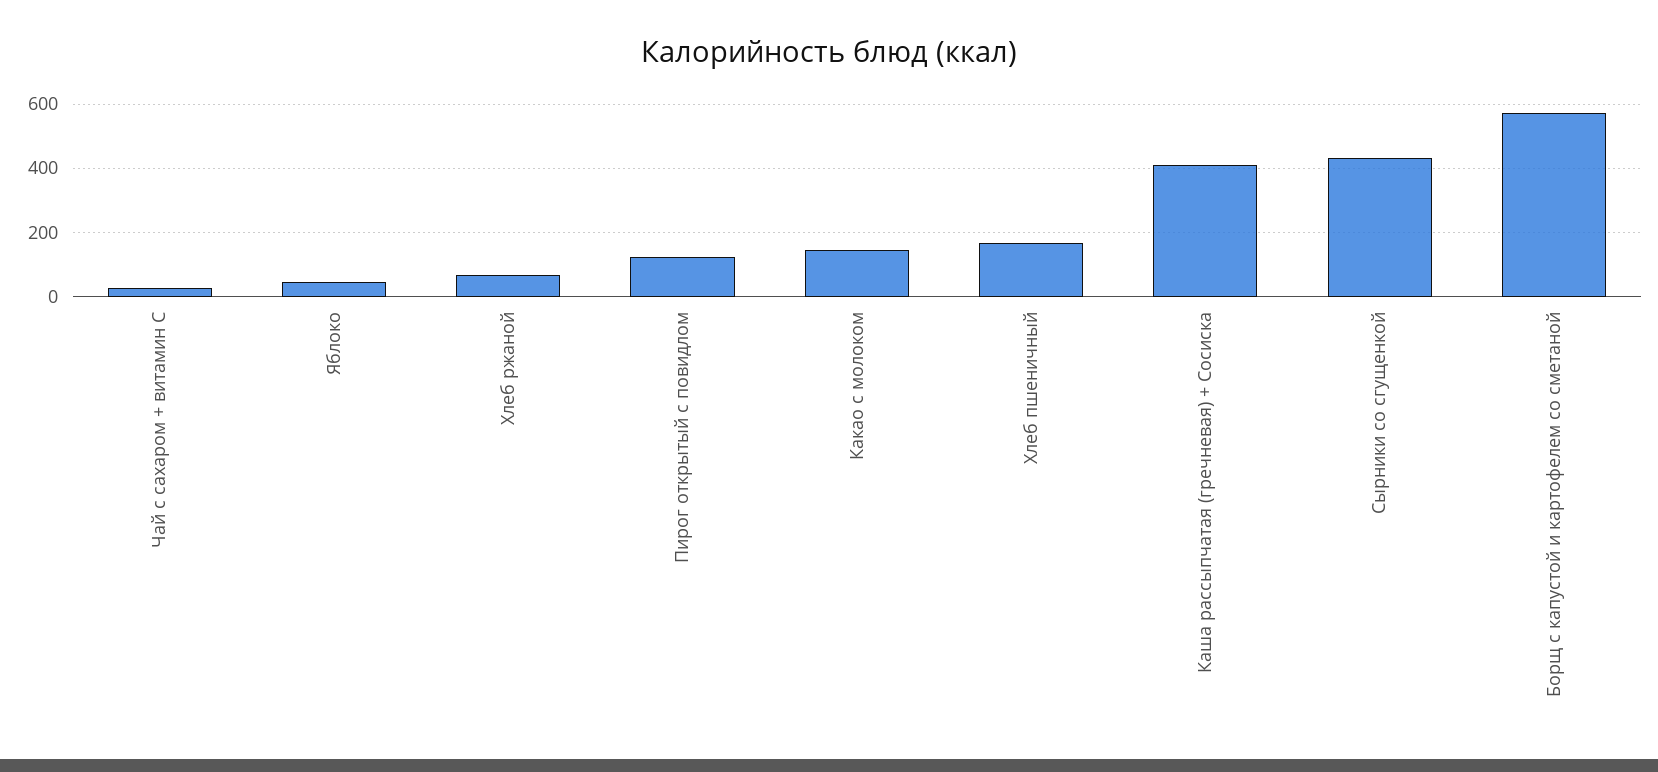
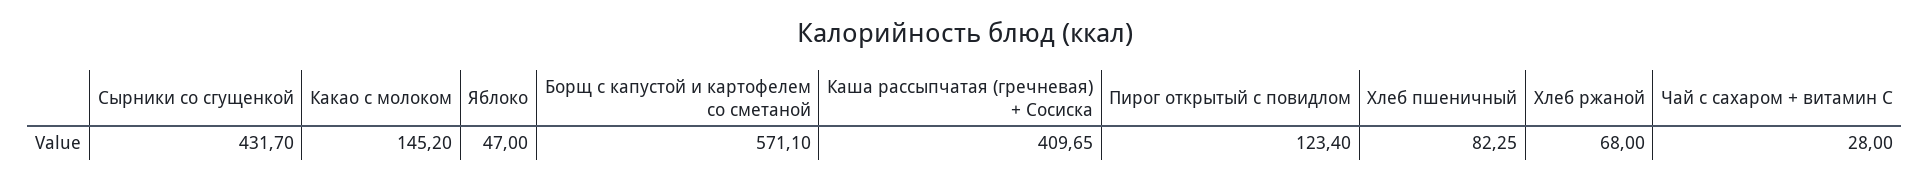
Хлеб пшеничный: 160 -> 82.25

